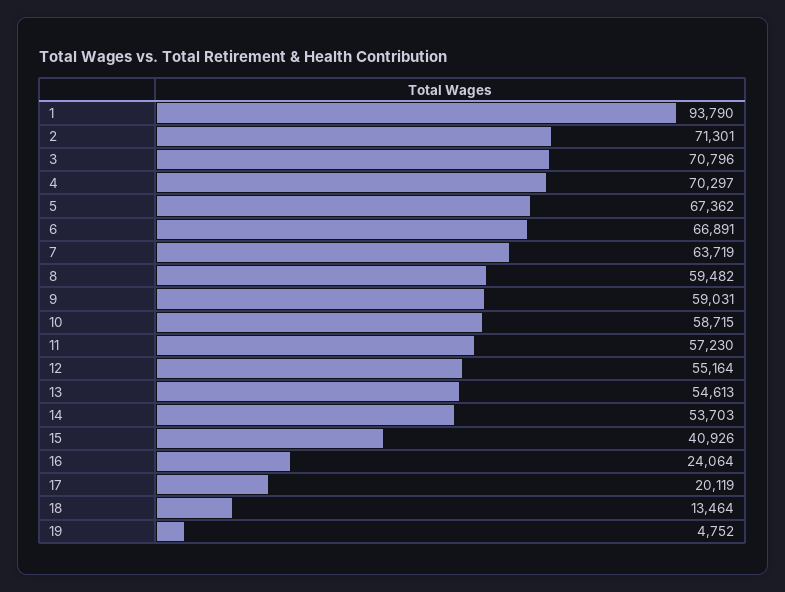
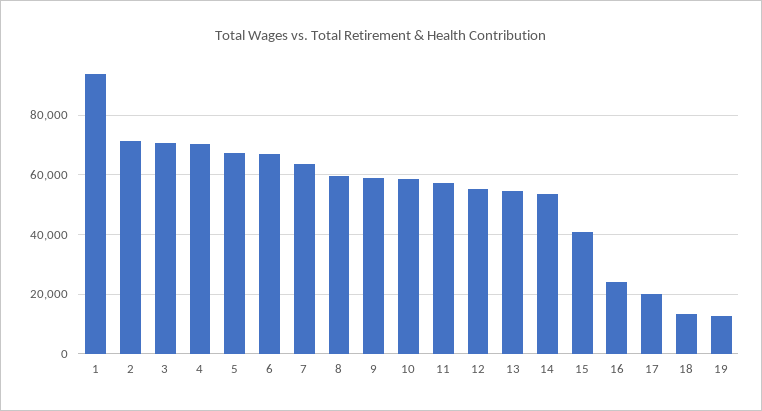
19: 4752 -> 12500

